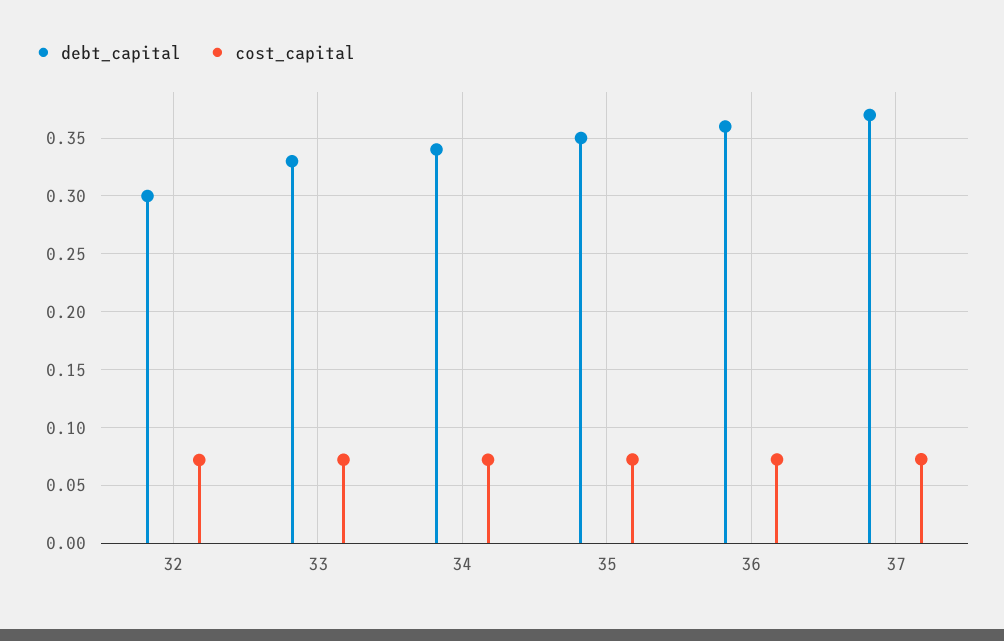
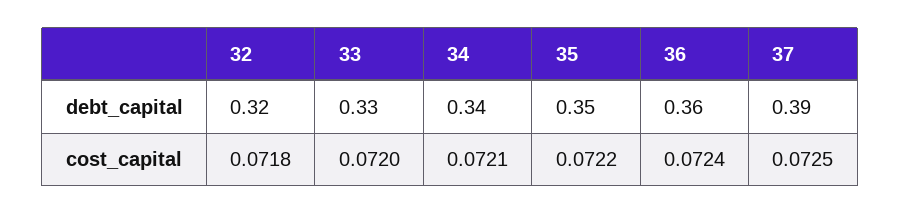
debt_capital, 32: 0.3 -> 0.32
debt_capital, 37: 0.37 -> 0.39

